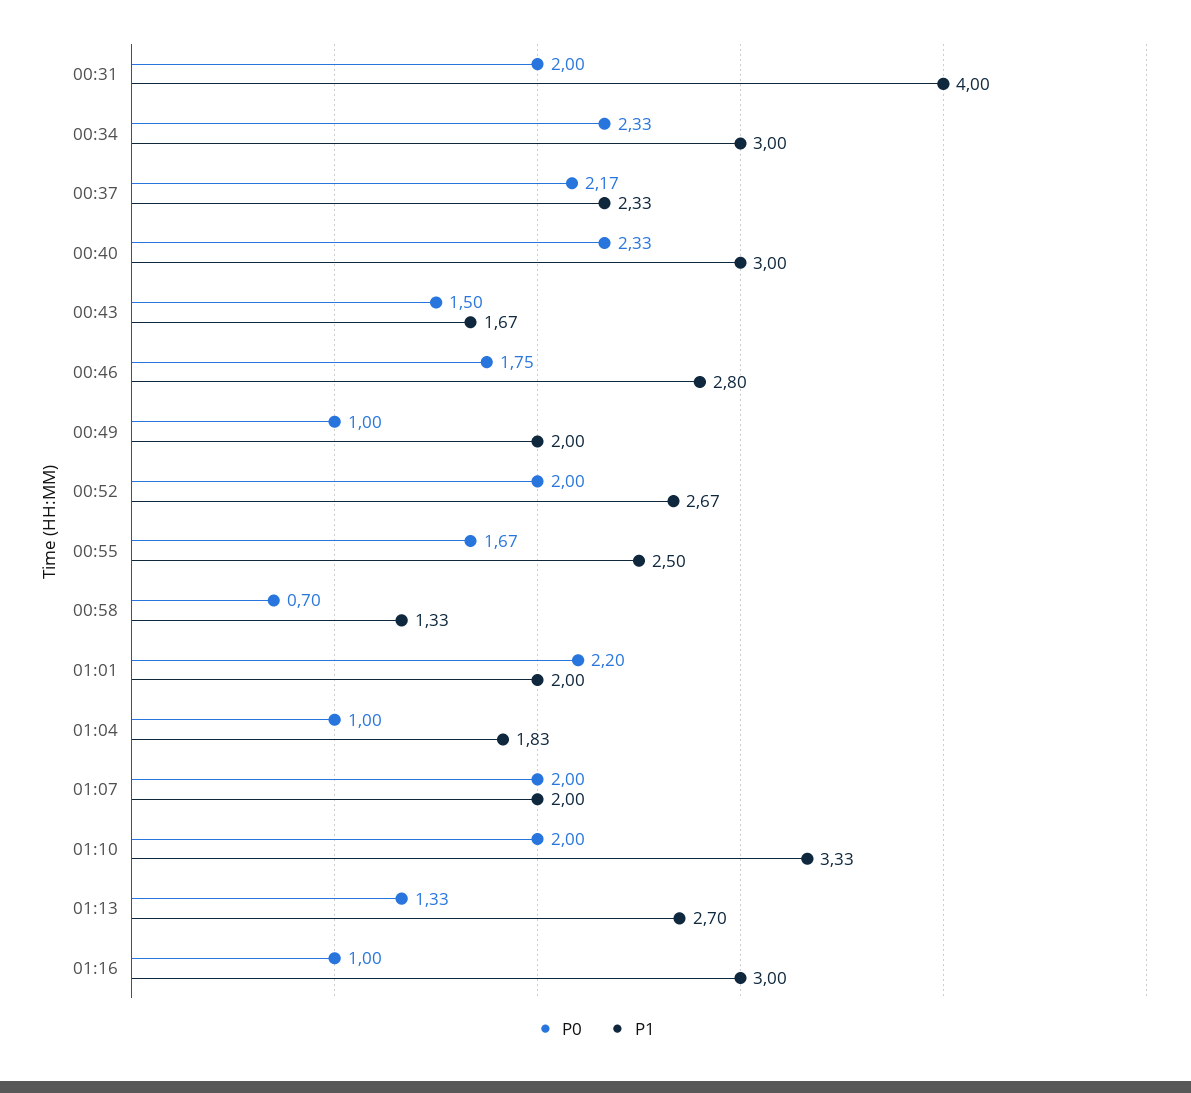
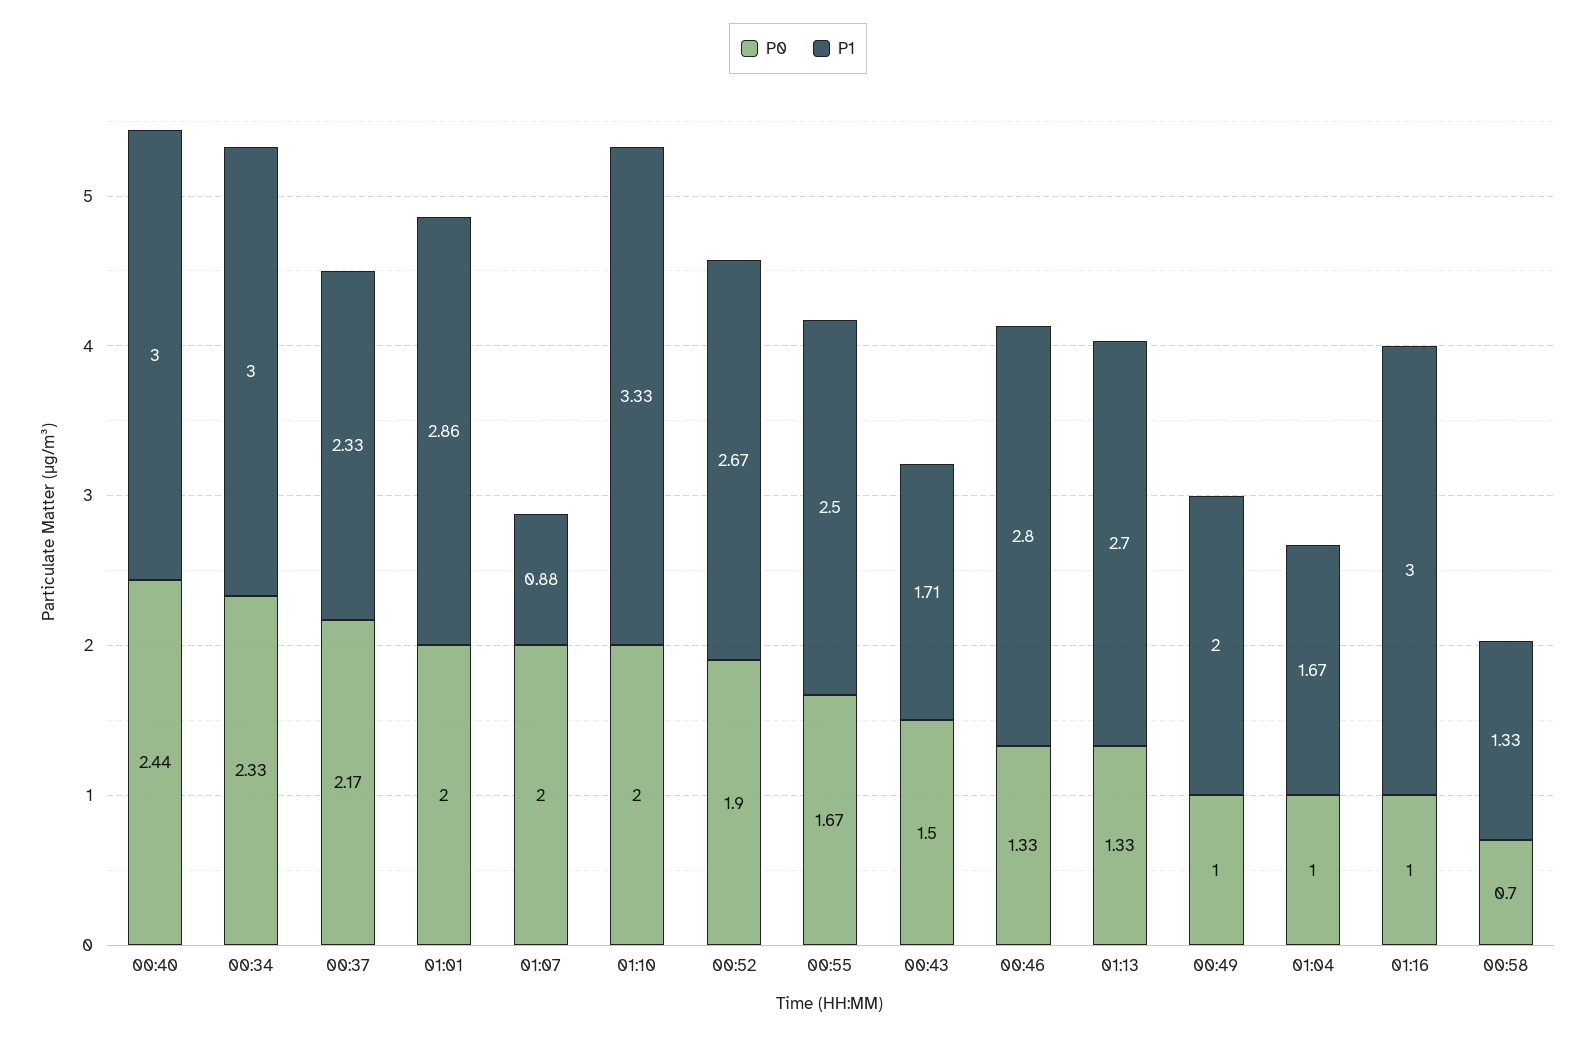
P0, 00:31: 2 -> none
P1, 00:31: 4 -> none
P0, 00:40: 2.33 -> 2.44
P1, 00:43: 1.67 -> 1.71
P0, 00:46: 1.75 -> 1.33
P0, 00:52: 2 -> 1.9
P0, 01:01: 2.2 -> 2
P1, 01:01: 2 -> 2.86
P1, 01:04: 1.83 -> 1.67
P1, 01:07: 2 -> 0.88

